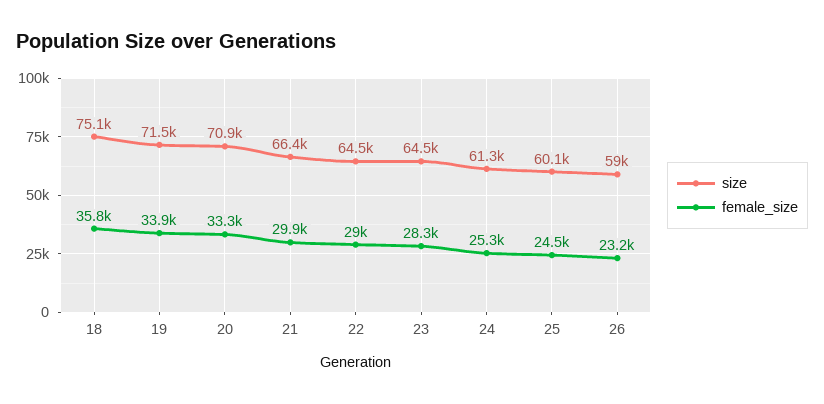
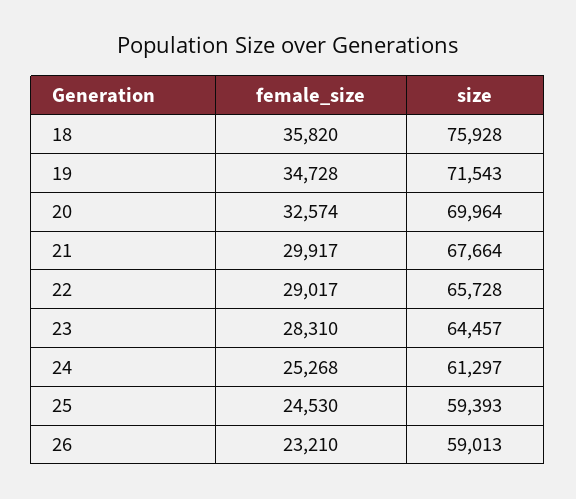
size, 18: 75100 -> 75928
female_size, 19: 33900 -> 34728
size, 20: 70900 -> 69964
female_size, 20: 33300 -> 32574
size, 21: 66400 -> 67664
size, 22: 64500 -> 65728
size, 25: 60100 -> 59393

